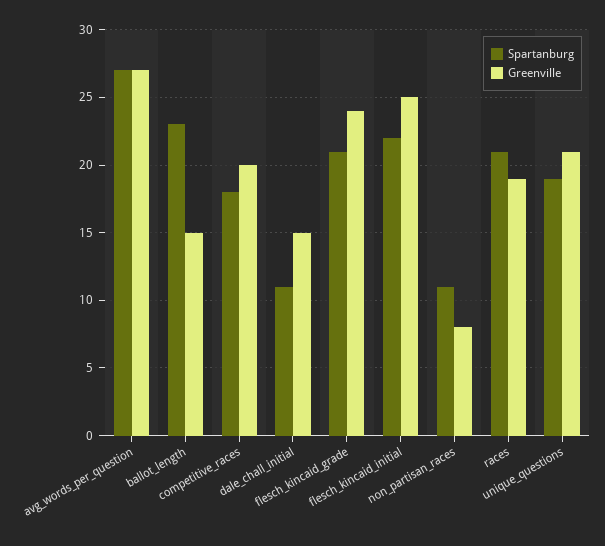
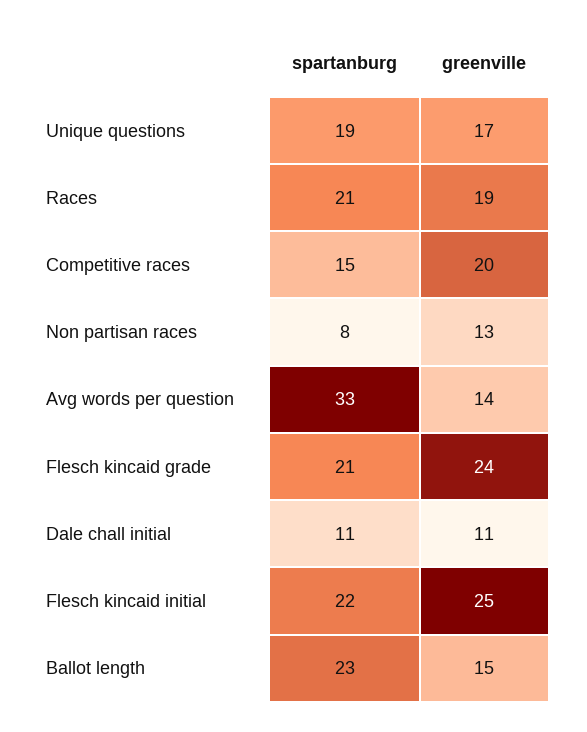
Spartanburg, avg_words_per_question: 27 -> 33
Greenville, avg_words_per_question: 27 -> 14
Spartanburg, competitive_races: 18 -> 15
Greenville, dale_chall_initial: 15 -> 11
Spartanburg, non_partisan_races: 11 -> 8
Greenville, non_partisan_races: 8 -> 13
Greenville, unique_questions: 21 -> 17

